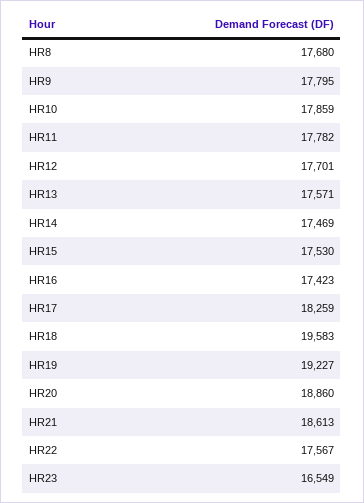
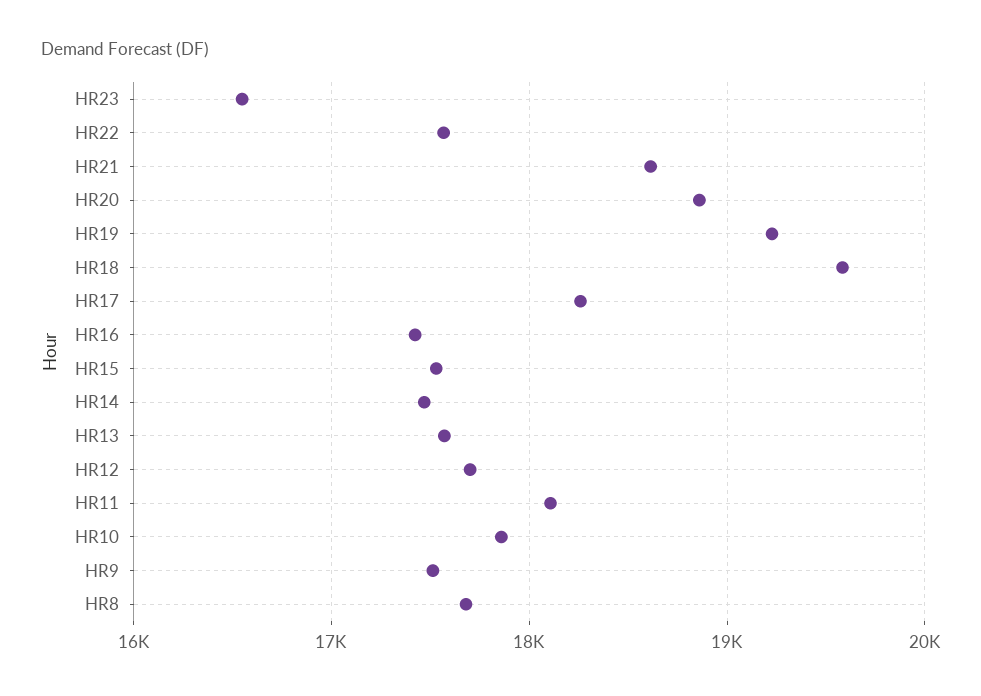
HR9: 17795 -> 17500
HR11: 17782 -> 18100

